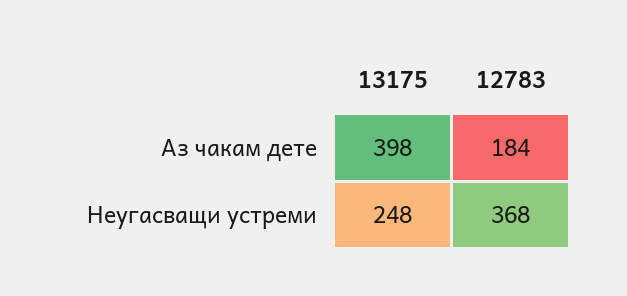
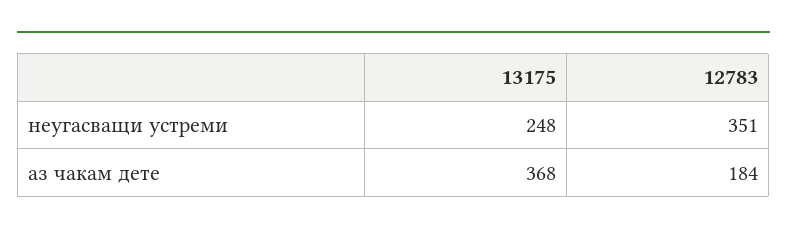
13175, Аз чакам дете: 398 -> 368
12783, Неугасващи устреми: 368 -> 351

